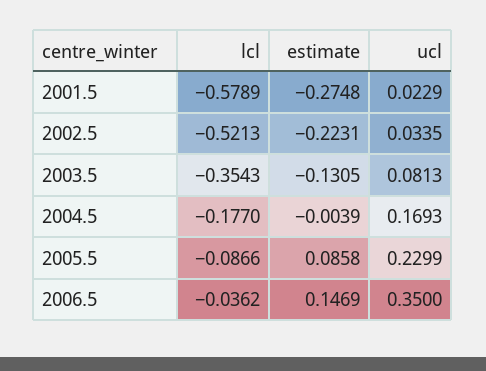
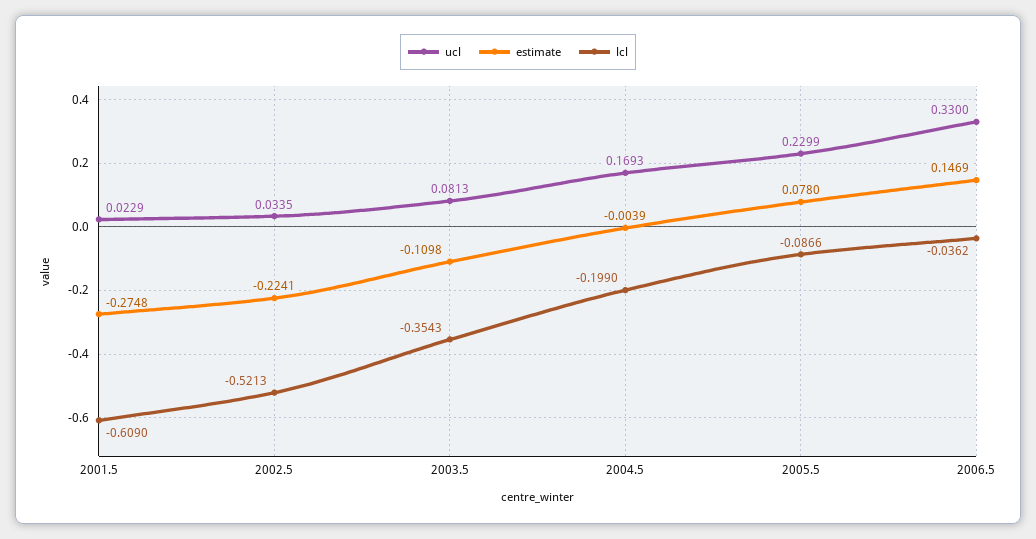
lcl, 2001.5: -0.5789 -> -0.609
estimate, 2002.5: -0.2231 -> -0.2241
estimate, 2003.5: -0.1305 -> -0.1098
lcl, 2004.5: -0.177 -> -0.199
estimate, 2005.5: 0.0858 -> 0.078
ucl, 2006.5: 0.35 -> 0.33

